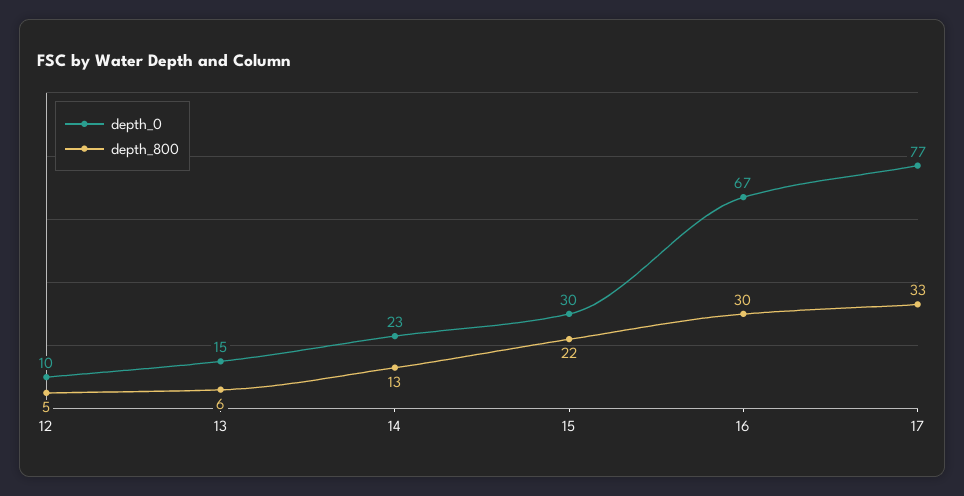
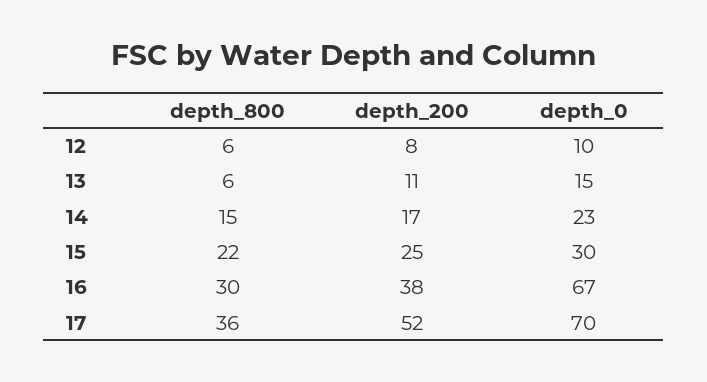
depth_800, 12: 5 -> 6
depth_800, 14: 13 -> 15
depth_0, 17: 77 -> 70
depth_800, 17: 33 -> 36
depth_200, 12: none -> 8
depth_200, 13: none -> 11
depth_200, 14: none -> 17
depth_200, 15: none -> 25
depth_200, 16: none -> 38
depth_200, 17: none -> 52

